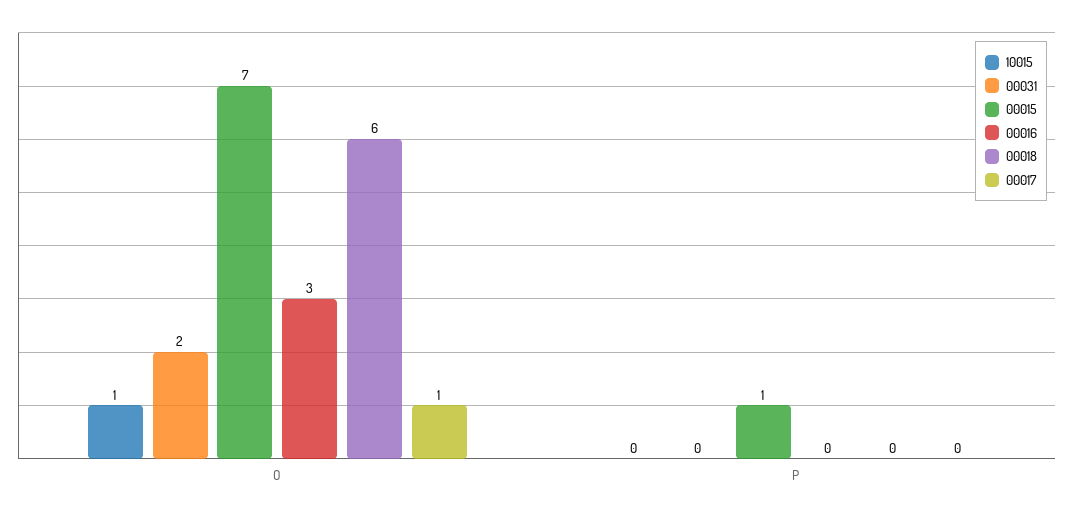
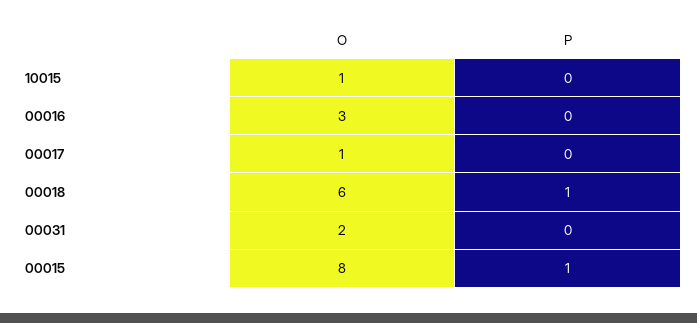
00015, O: 7 -> 8
00018, P: 0 -> 1

